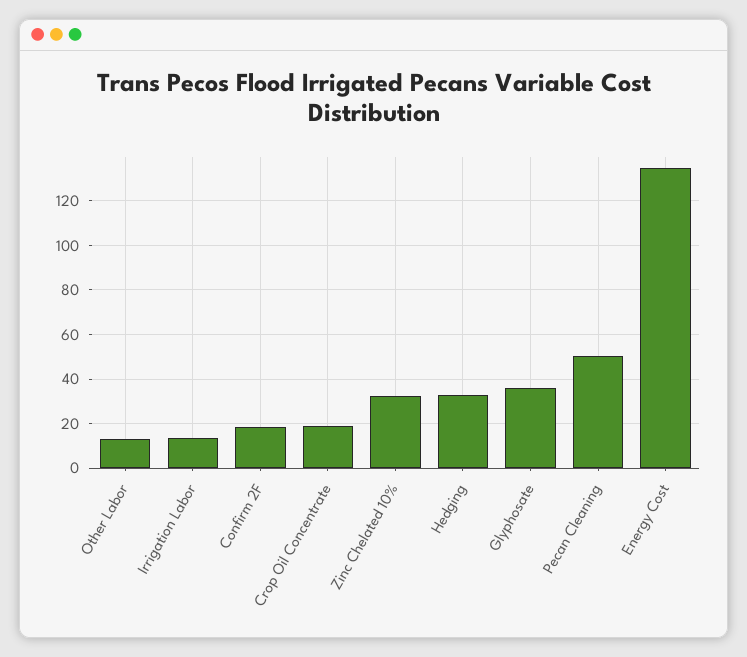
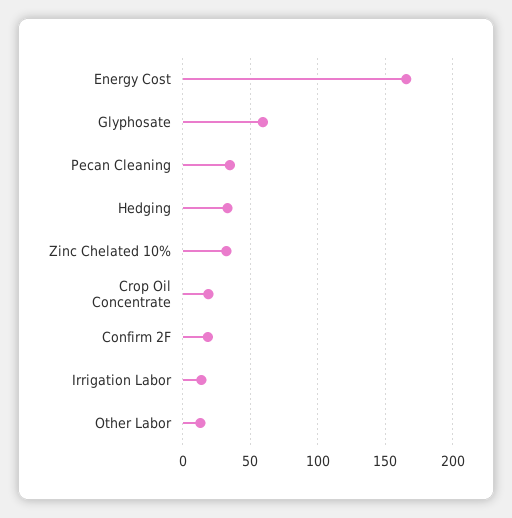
Glyphosate: 35 -> 60
Pecan Cleaning: 50 -> 35
Energy Cost: 135 -> 165

